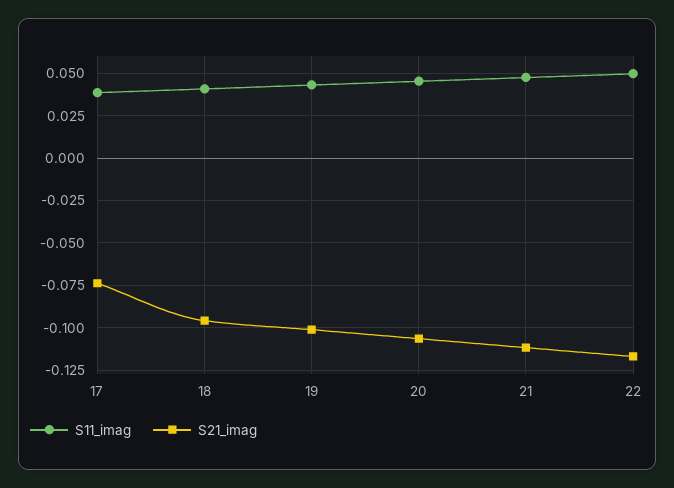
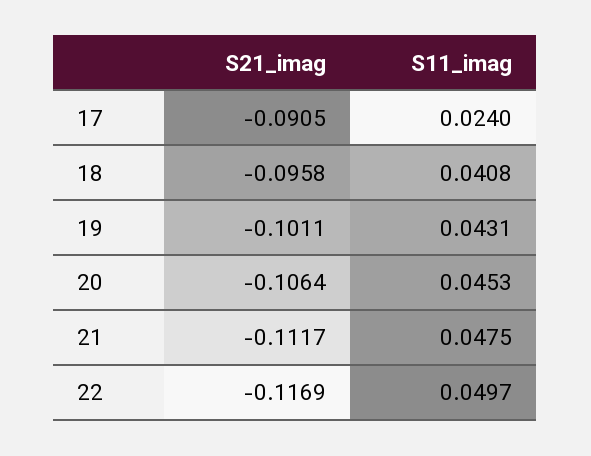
S11_imag, 17: 0.04 -> 0.024
S21_imag, 17: -0.075 -> -0.0905

